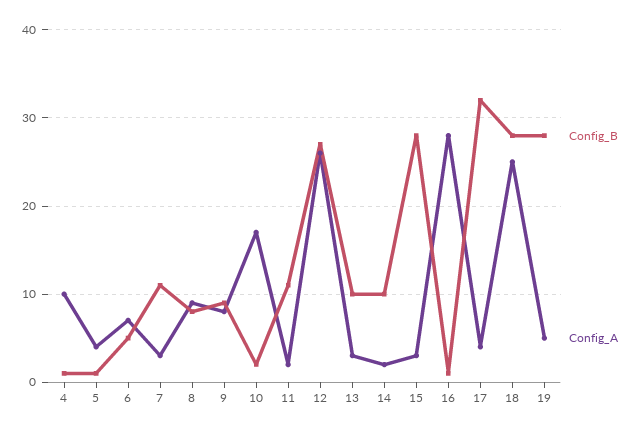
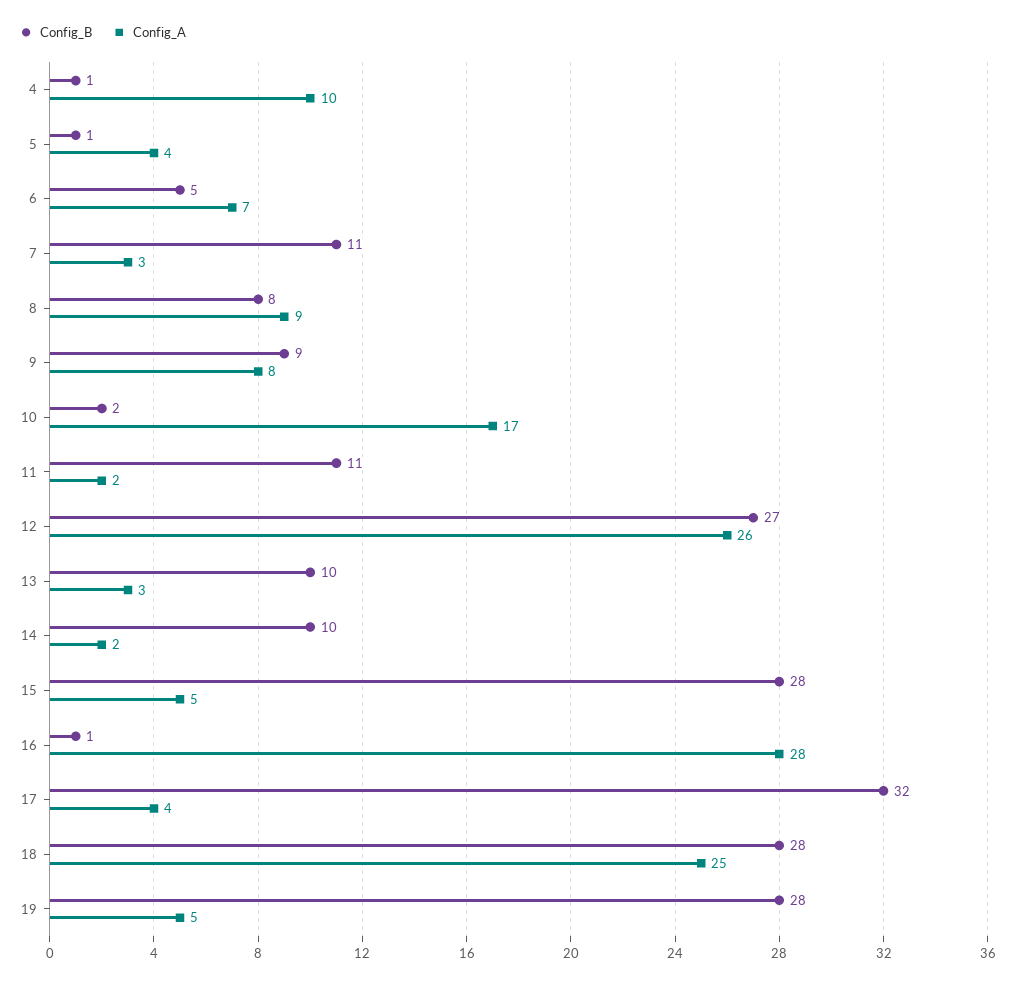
Config_A, 15: 3 -> 5

